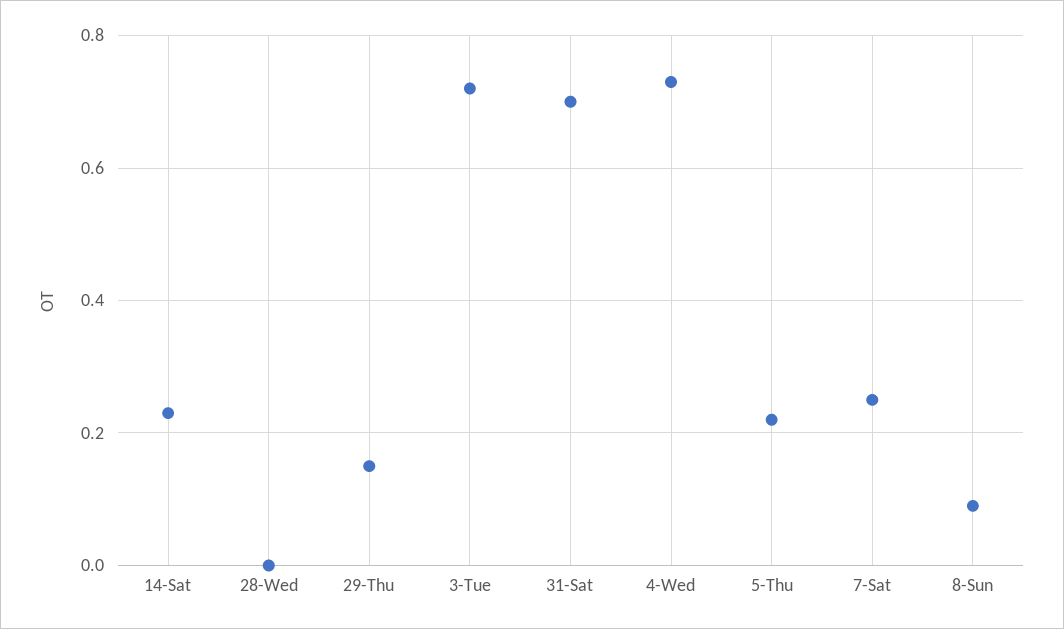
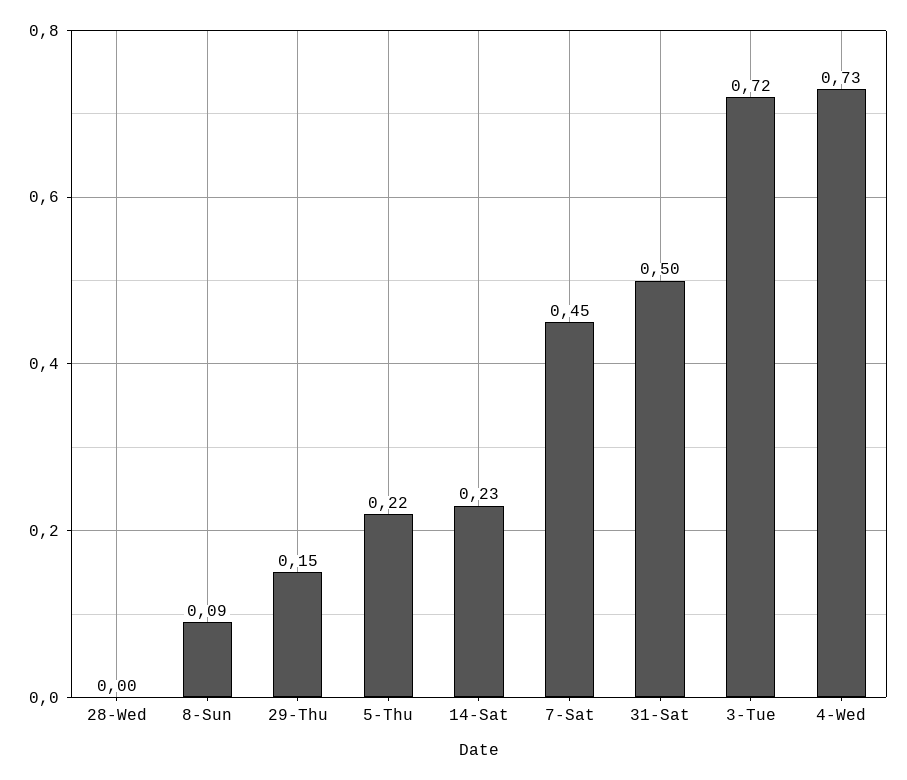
31-Sat: 0.7 -> 0.5
7-Sat: 0.25 -> 0.45

